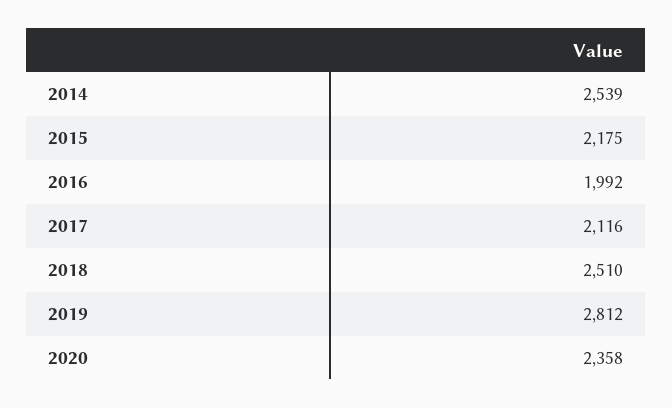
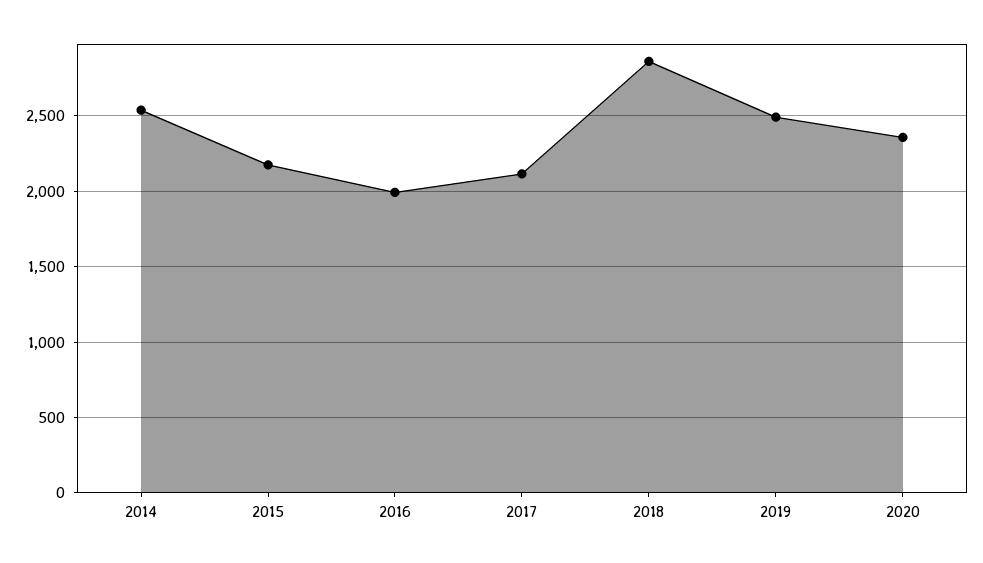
2018: 2510 -> 2850
2019: 2812 -> 2500

